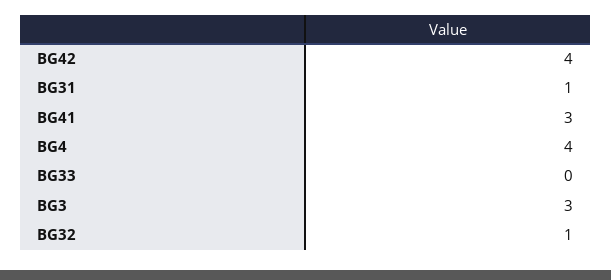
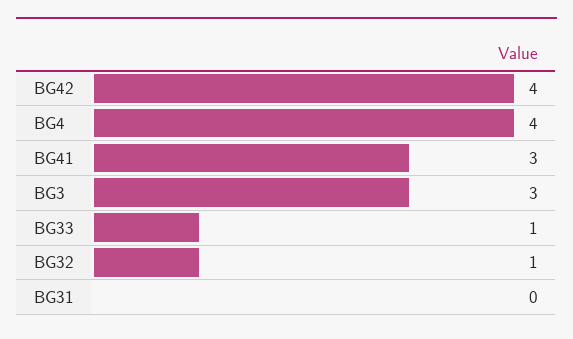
BG31: 1 -> 0
BG33: 0 -> 1

